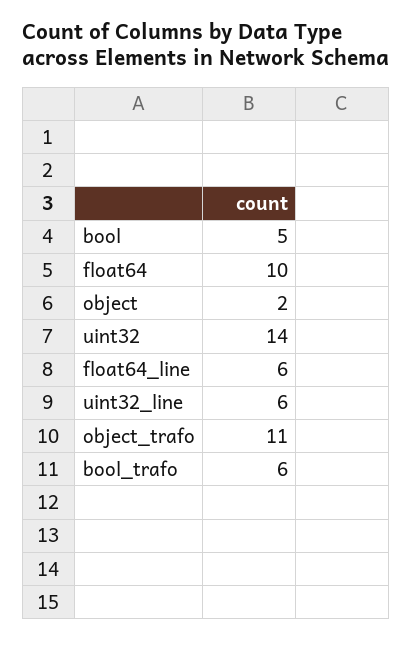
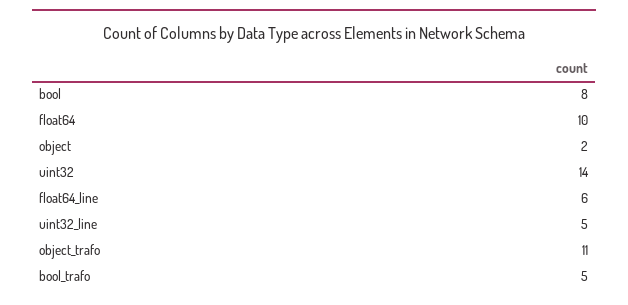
bool: 5 -> 8
uint32_line: 6 -> 5
bool_trafo: 6 -> 5

